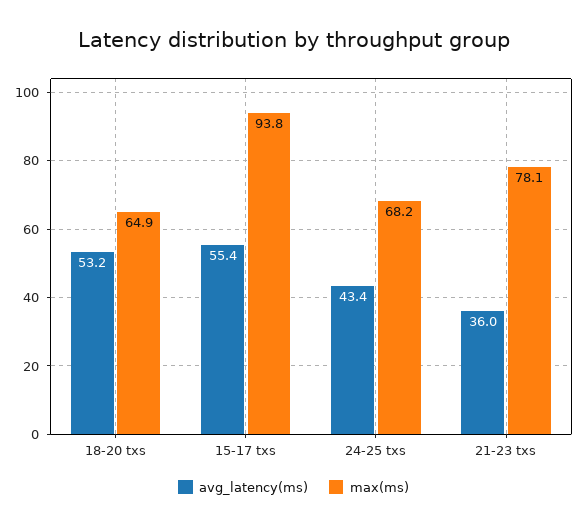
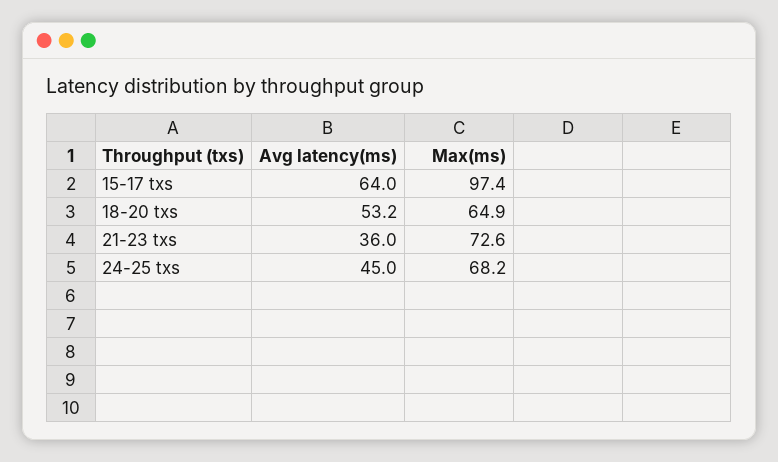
avg_latency(ms), 15-17 txs: 55.4 -> 64
max(ms), 15-17 txs: 93.8 -> 97.4
avg_latency(ms), 24-25 txs: 43.4 -> 45
max(ms), 21-23 txs: 78.1 -> 72.6

